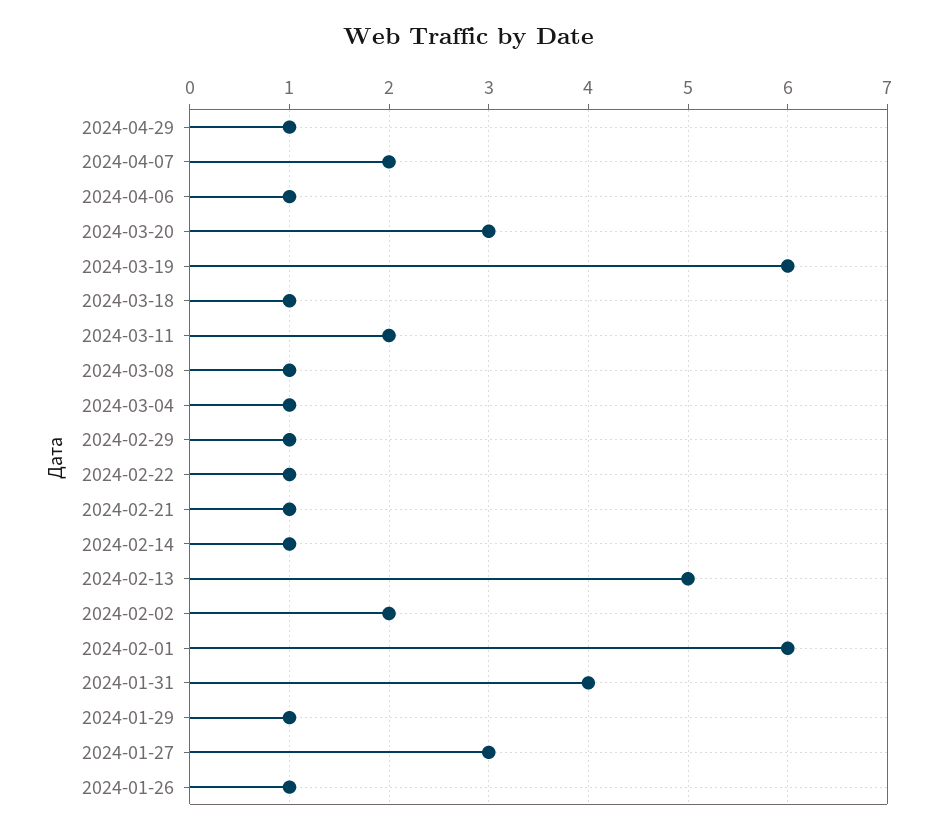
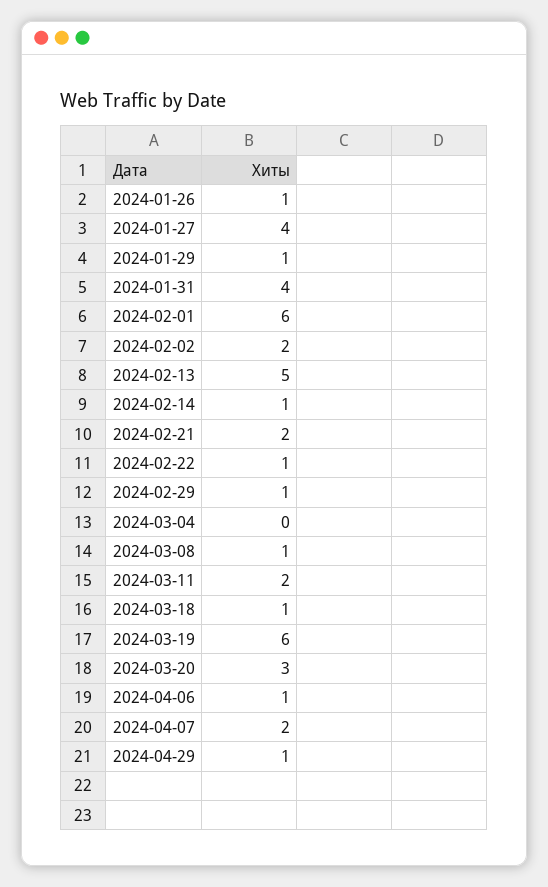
2024-03-04: 1 -> 0
2024-02-21: 1 -> 2
2024-01-27: 3 -> 4

